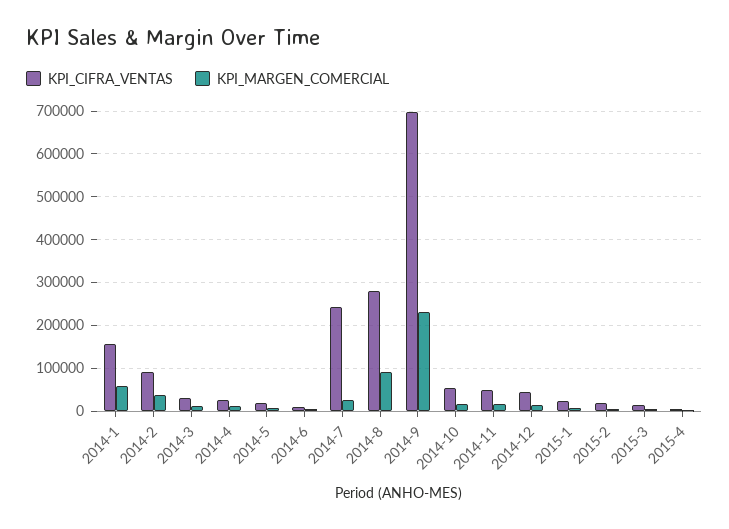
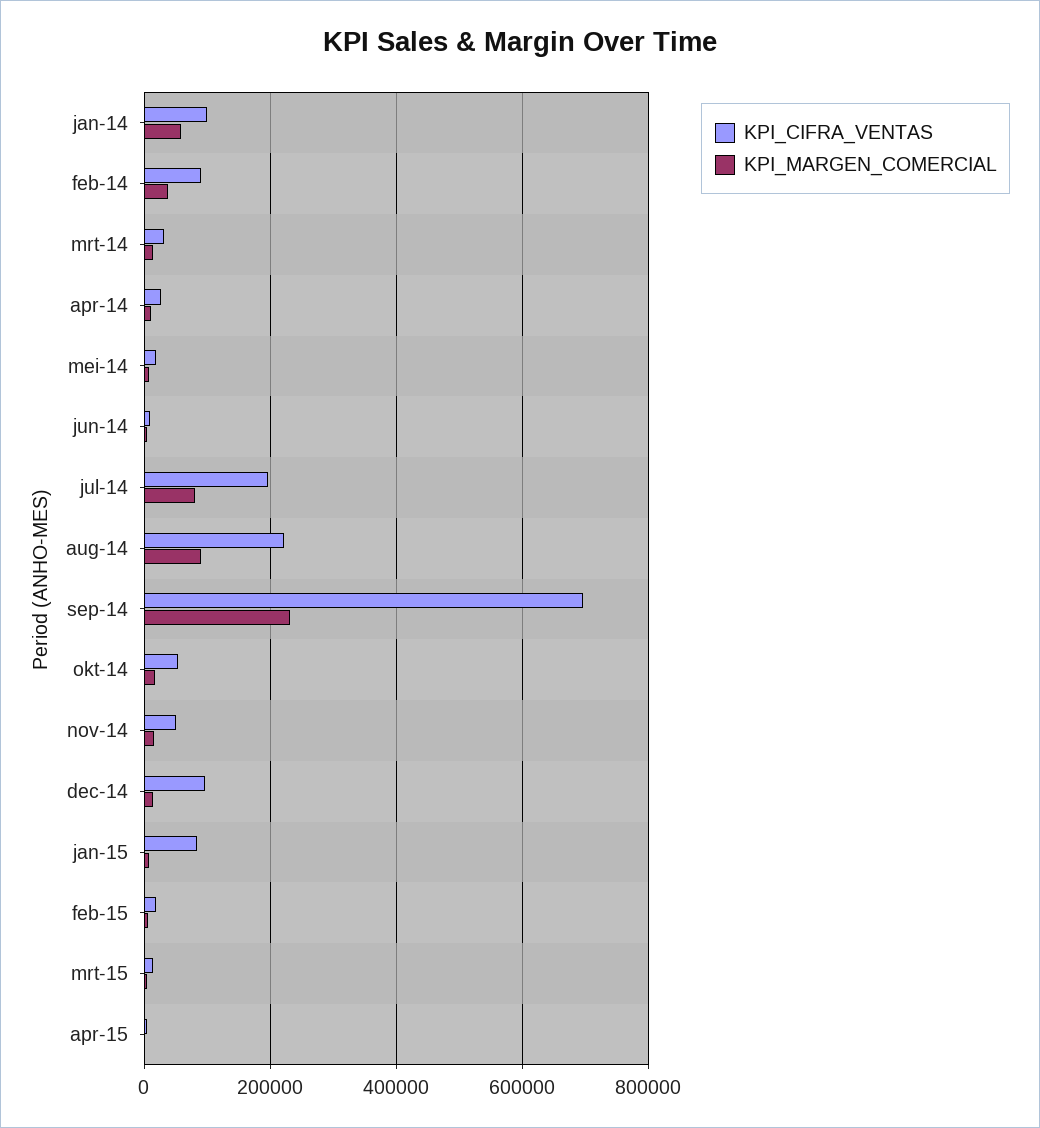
KPI_CIFRA_VENTAS, 2014-1: 160000 -> 100000
KPI_CIFRA_VENTAS, 2014-7: 240000 -> 200000
KPI_MARGEN_COMERCIAL, 2014-7: 20000 -> 80000
KPI_CIFRA_VENTAS, 2014-8: 280000 -> 220000
KPI_CIFRA_VENTAS, 2014-12: 40000 -> 100000
KPI_CIFRA_VENTAS, 2015-1: 20000 -> 80000

